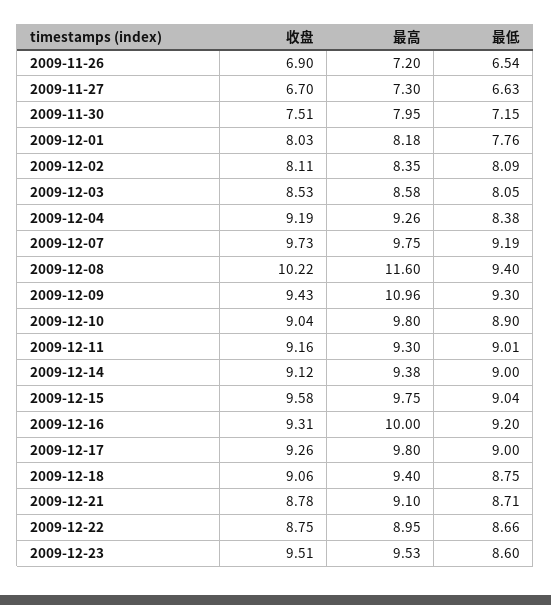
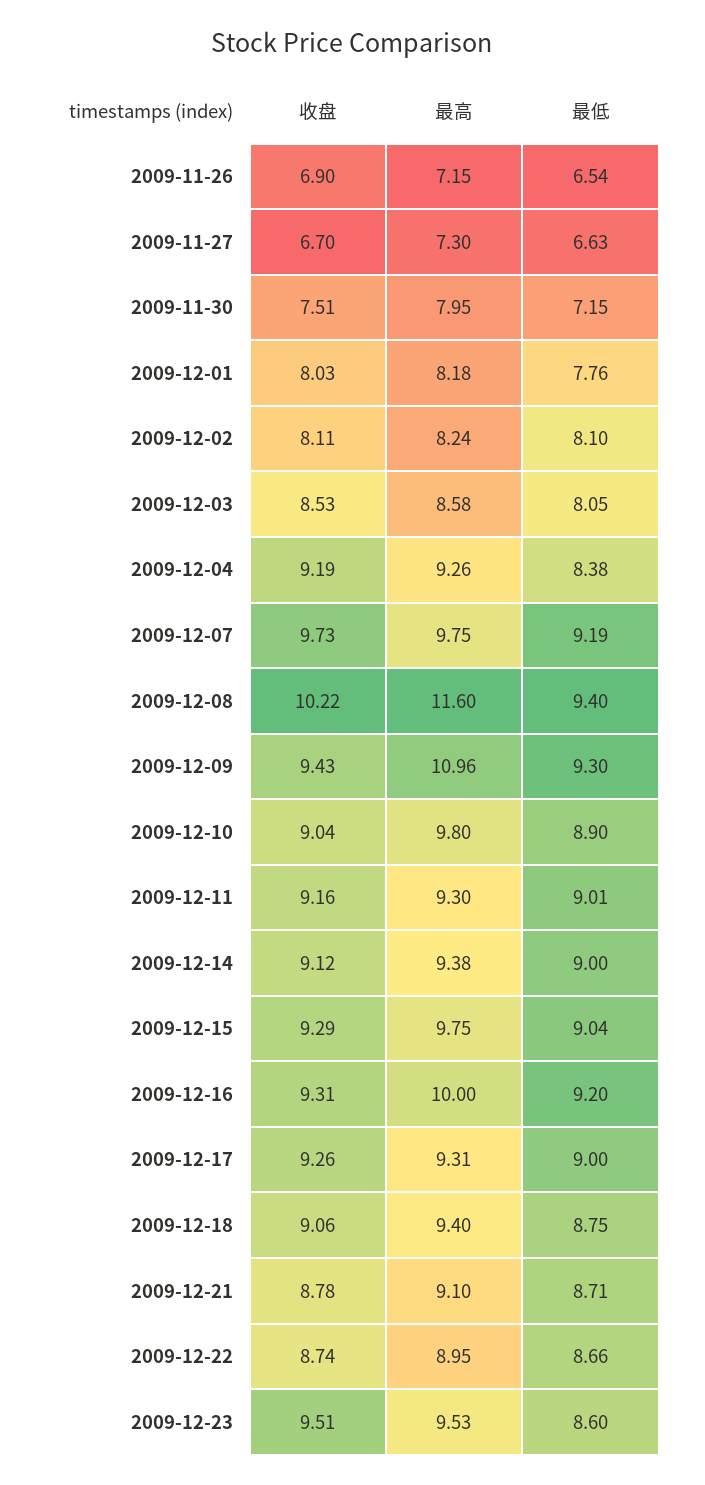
最高, 2009-11-26: 7.2 -> 7.15
最高, 2009-12-02: 8.35 -> 8.24
最低, 2009-12-02: 8.09 -> 8.1
收盘, 2009-12-15: 9.58 -> 9.29
最高, 2009-12-17: 9.8 -> 9.31
收盘, 2009-12-22: 8.75 -> 8.74

